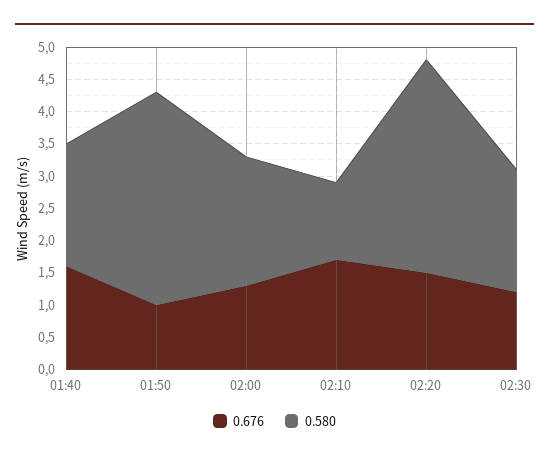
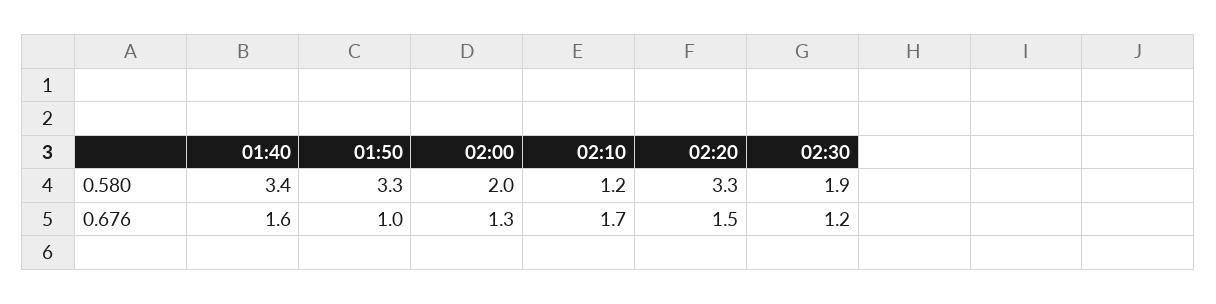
0.580, 01:40: 2 -> 3.4

